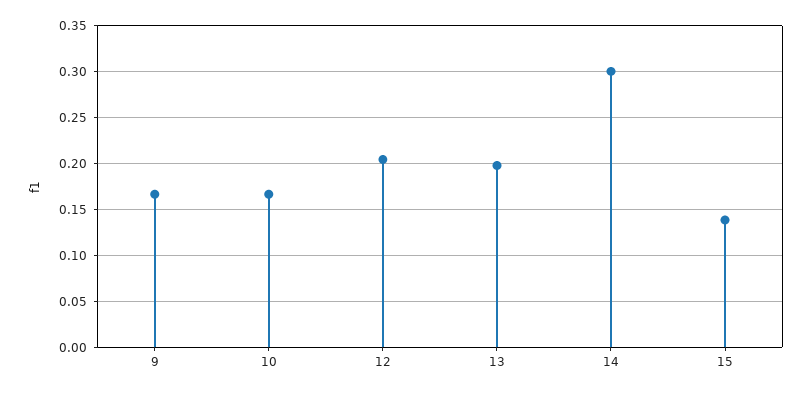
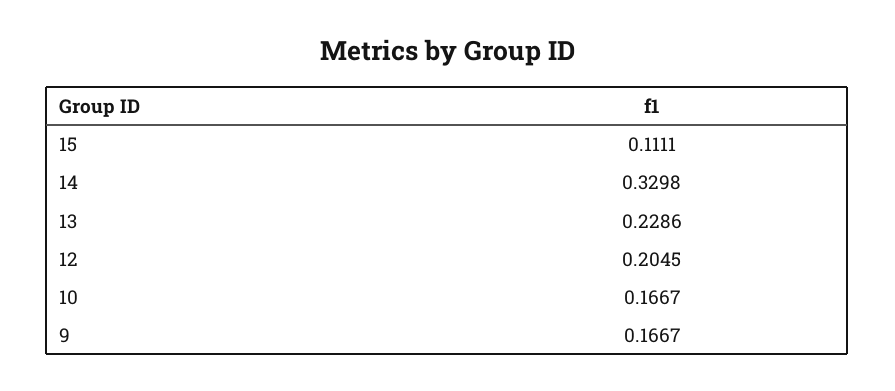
13: 0.2 -> 0.2286
14: 0.3 -> 0.3298
15: 0.14 -> 0.1111

